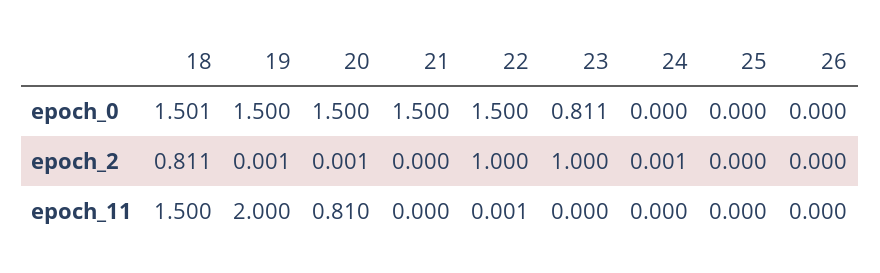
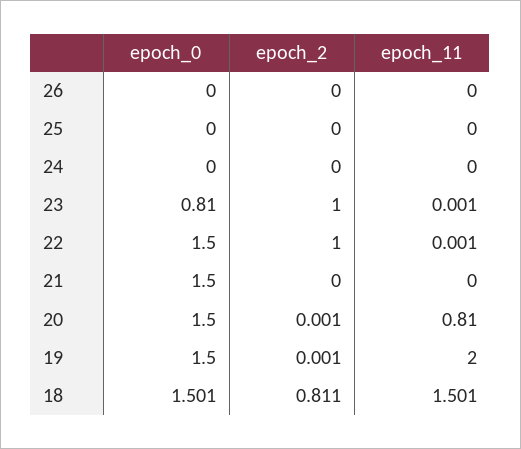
23, epoch_0: 0.811 -> 0.81
24, epoch_2: 0.001 -> 0
18, epoch_11: 1.5 -> 1.501
23, epoch_11: 0 -> 0.001

